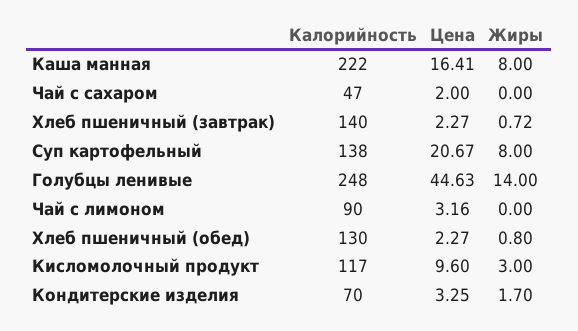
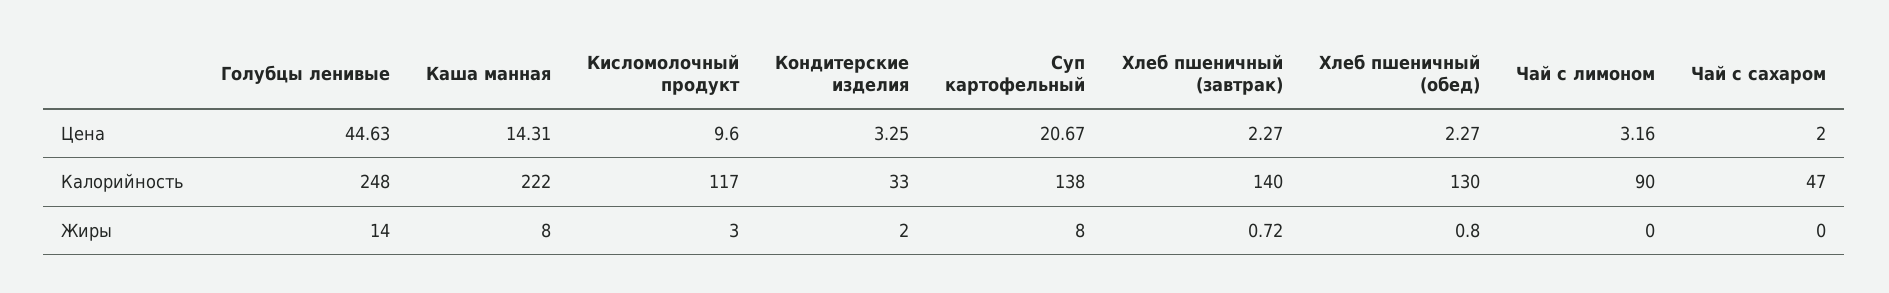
Цена, Каша манная: 16.41 -> 14.31
Калорийность, Кондитерские изделия: 70 -> 33
Жиры, Кондитерские изделия: 1.7 -> 2

